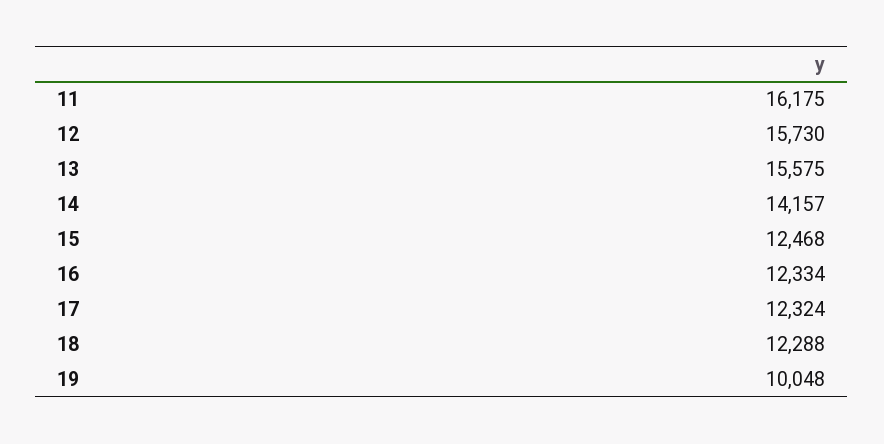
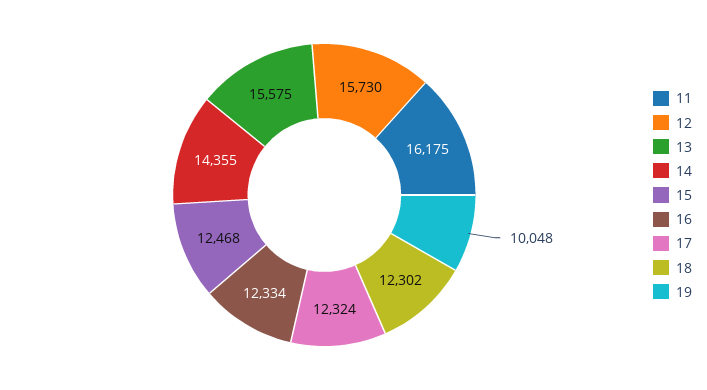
14: 14157 -> 14355
18: 12288 -> 12302

